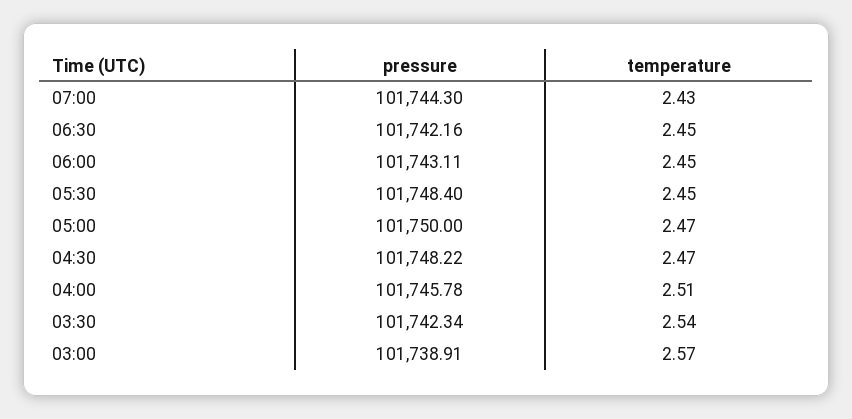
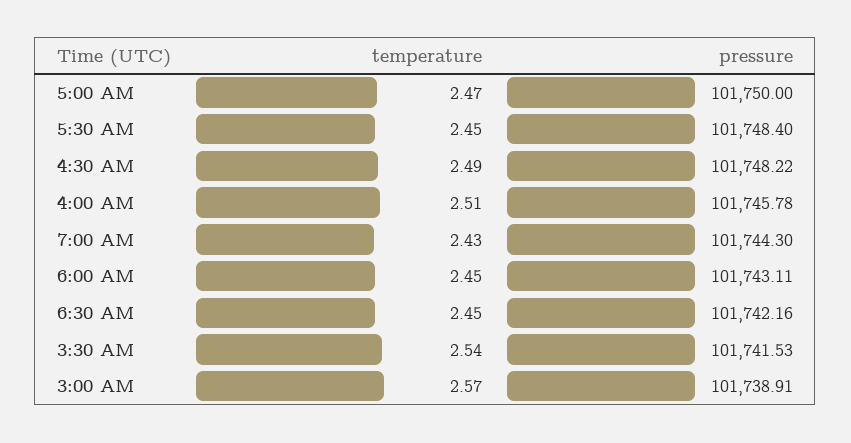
temperature, 04:30: 2.47 -> 2.49
pressure, 03:30: 101742.34 -> 101741.53

